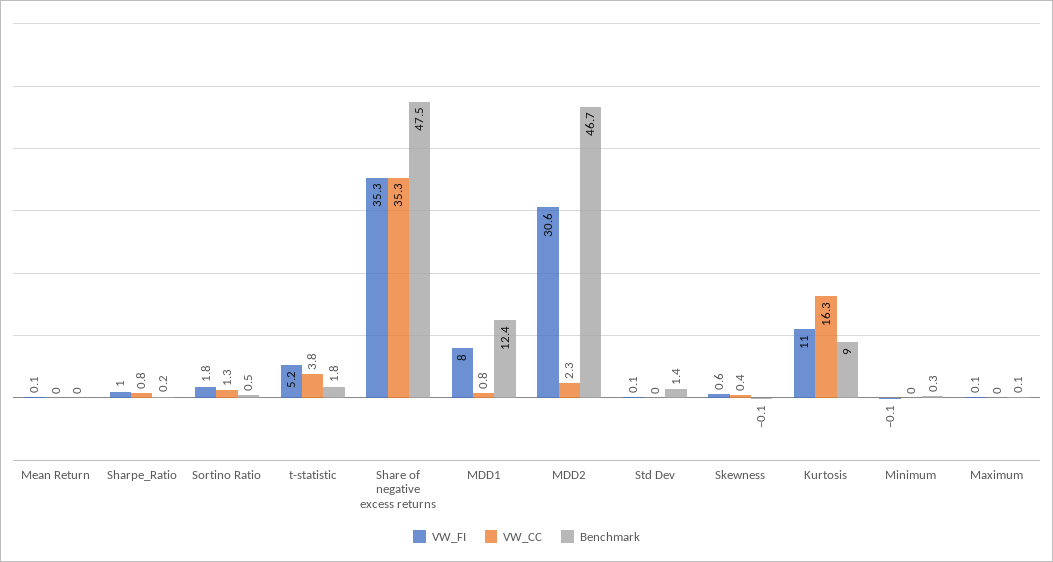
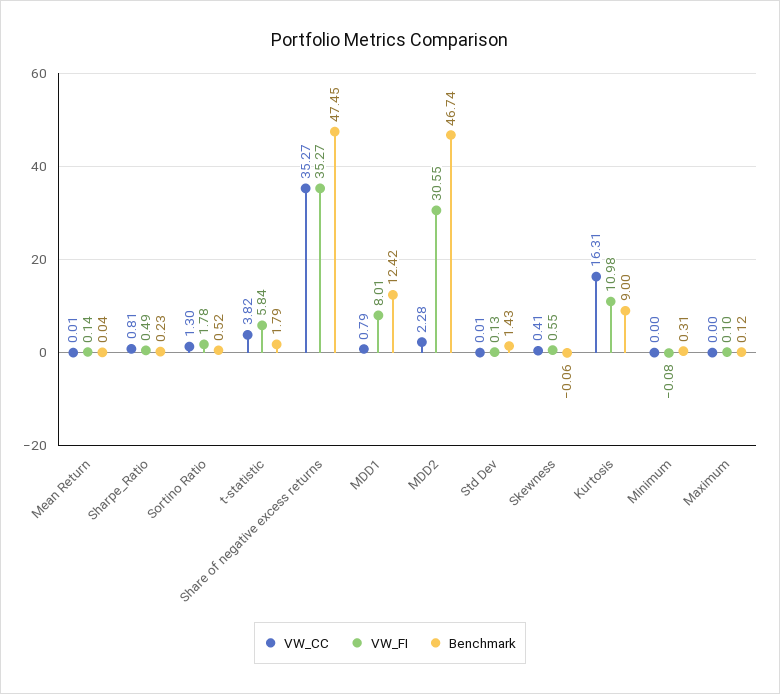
VW_FI, Sharpe_Ratio: 1 -> 0.49
VW_FI, t-statistic: 5.2 -> 5.84

